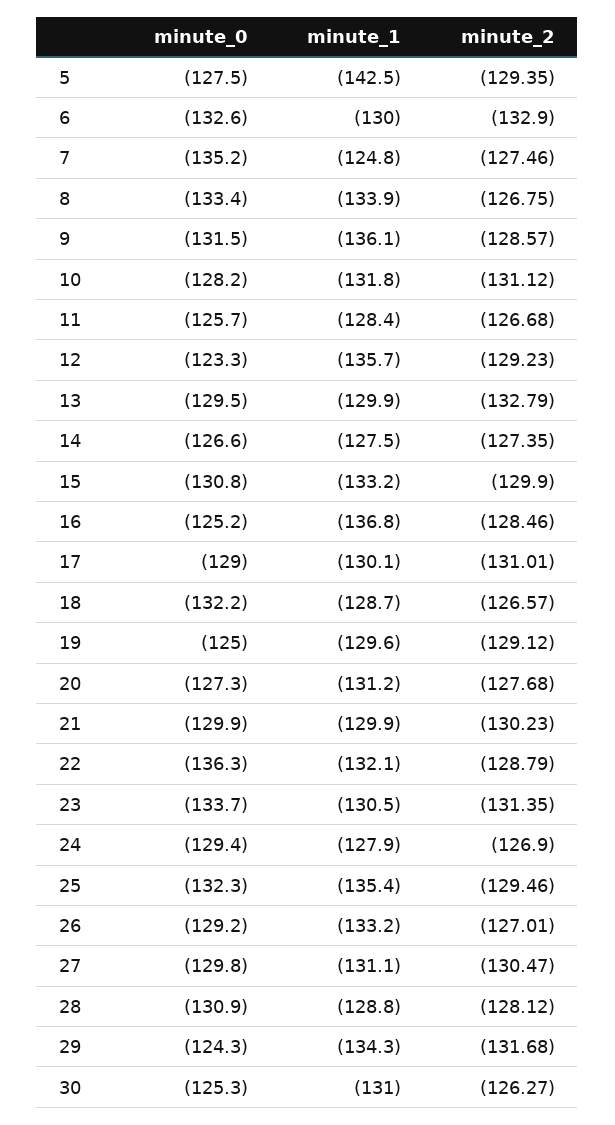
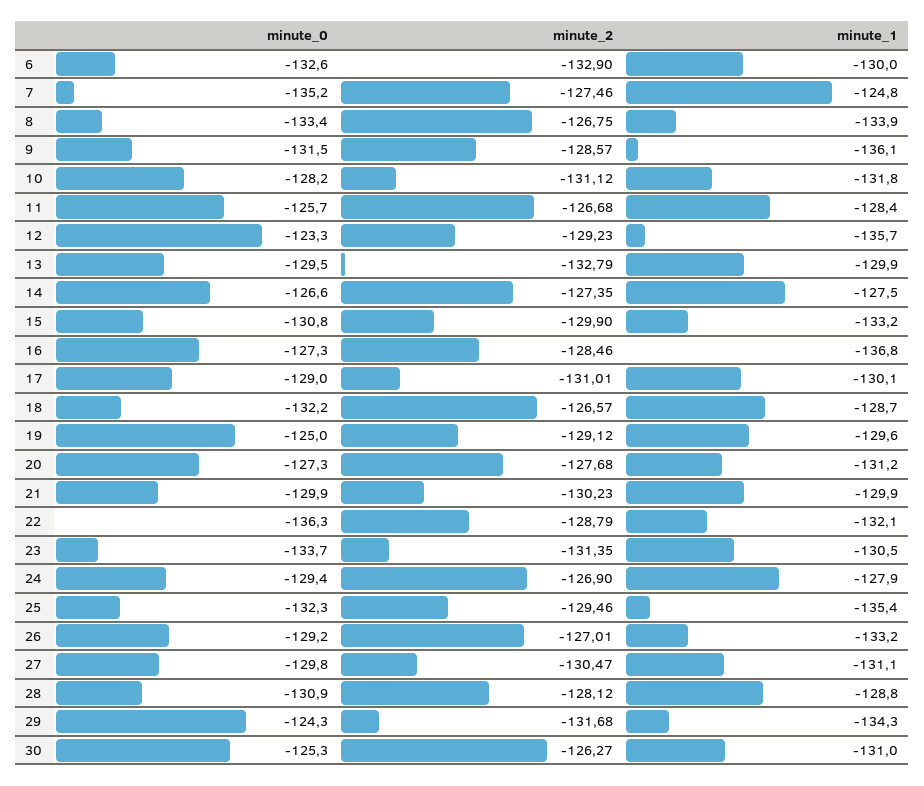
minute_0, 5: -127.5 -> none
minute_1, 5: -142.5 -> none
minute_2, 5: -129.35 -> none
minute_0, 16: -125.2 -> -127.3

